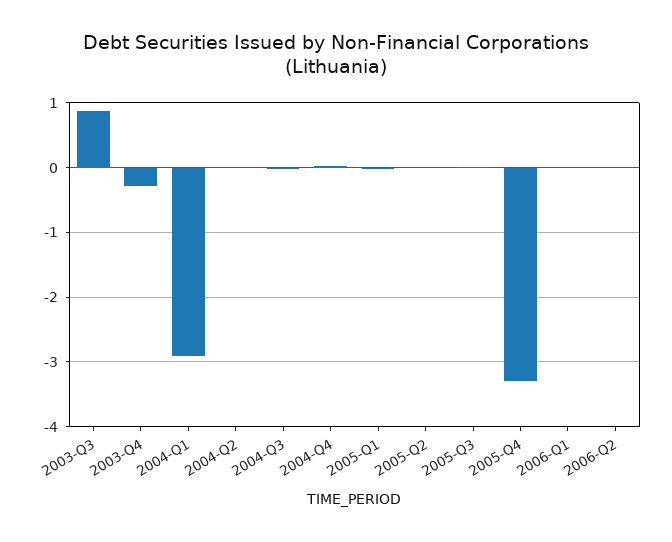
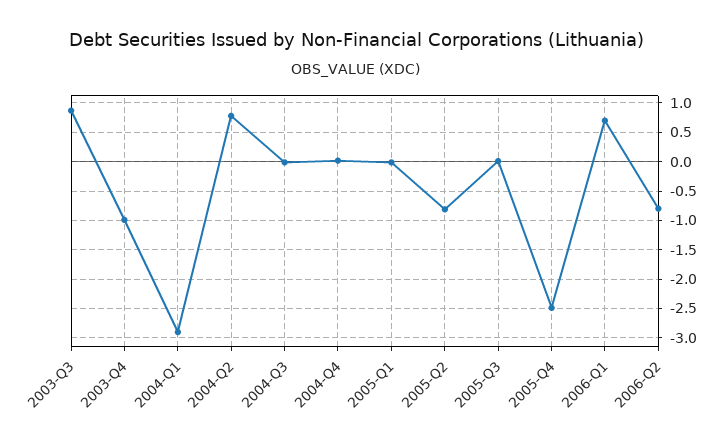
2003-Q4: -0.3 -> -1
2004-Q2: 0 -> 0.75
2005-Q2: 0 -> -0.75
2005-Q4: -3.3 -> -2.5
2006-Q1: 0 -> 0.75
2006-Q2: 0 -> -0.75

